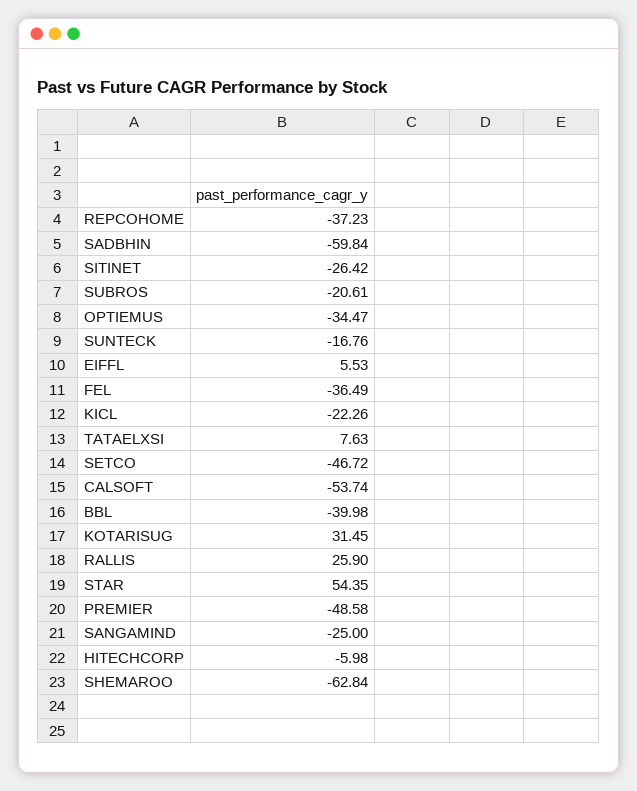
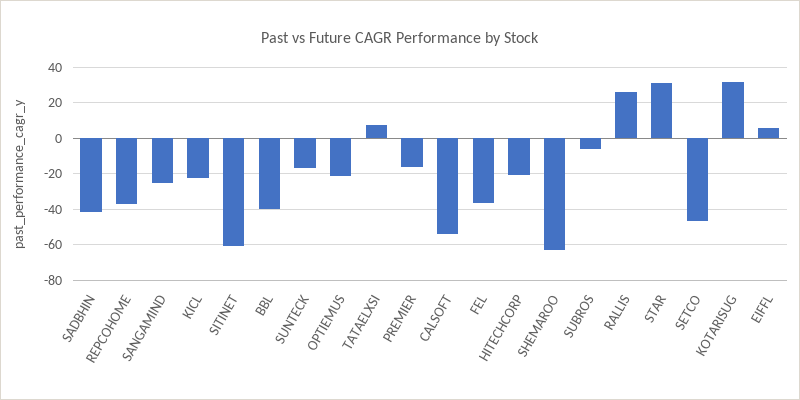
SADBHIN: -59.84 -> -40
SITINET: -26.42 -> -60
SUBROS: -20.61 -> -5
OPTIEMUS: -34.47 -> -20
STAR: 54.35 -> 30
PREMIER: -48.58 -> -15
HITECHCORP: -5.98 -> -20

